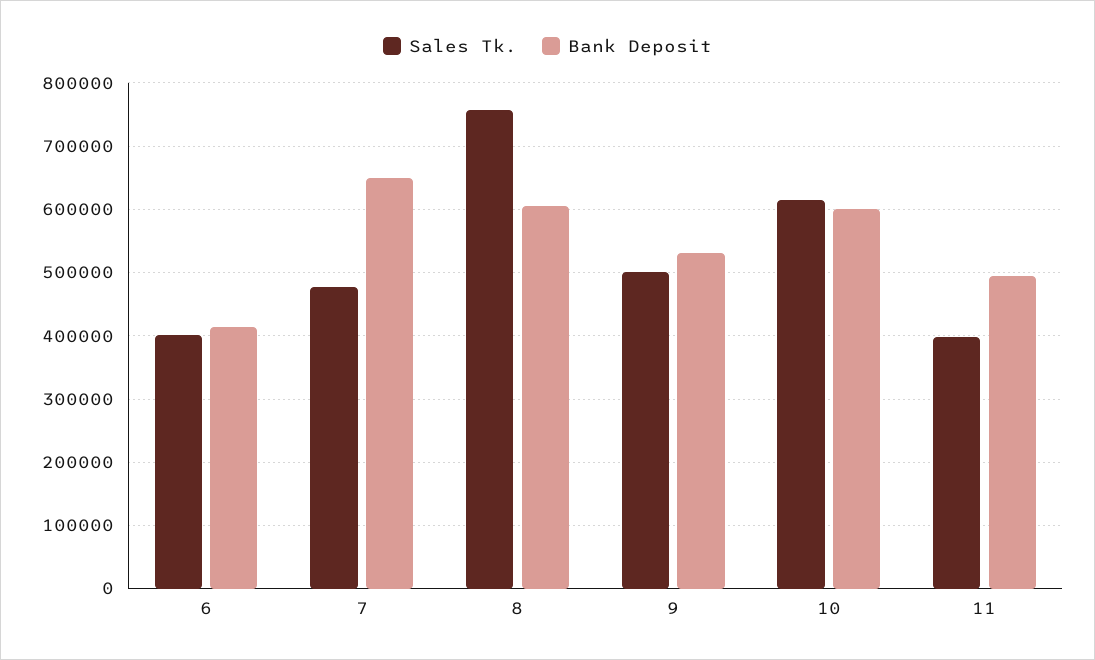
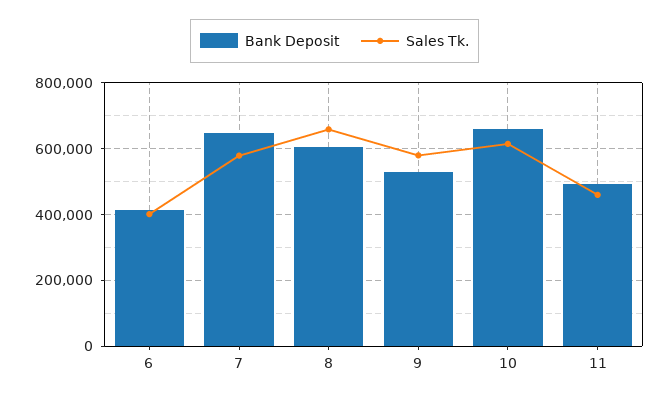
Sales Tk., 7: 480000 -> 580000
Sales Tk., 8: 760000 -> 660000
Sales Tk., 9: 500000 -> 580000
Bank Deposit, 10: 600000 -> 660000
Sales Tk., 11: 400000 -> 460000

